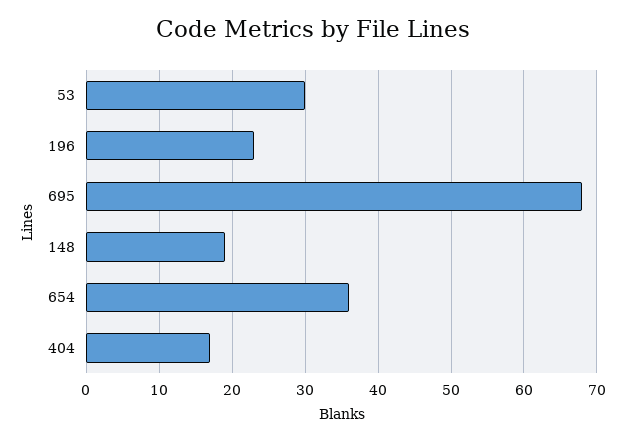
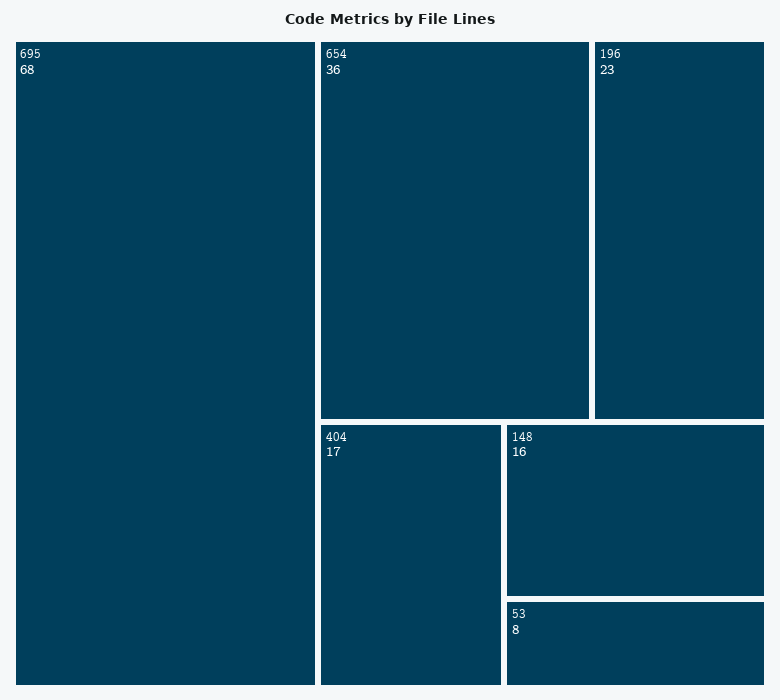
53: 30 -> 8
148: 19 -> 16

